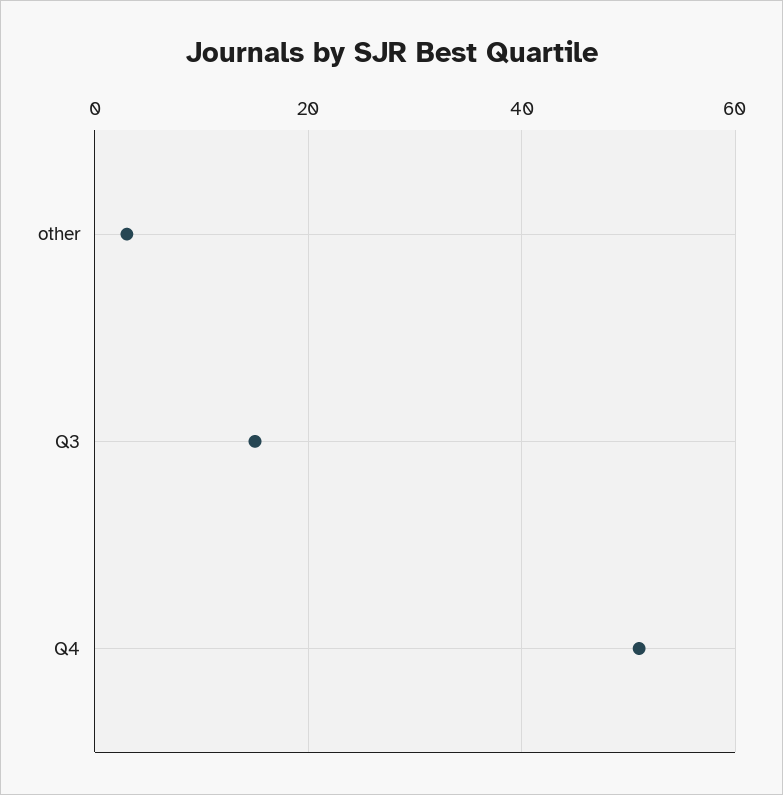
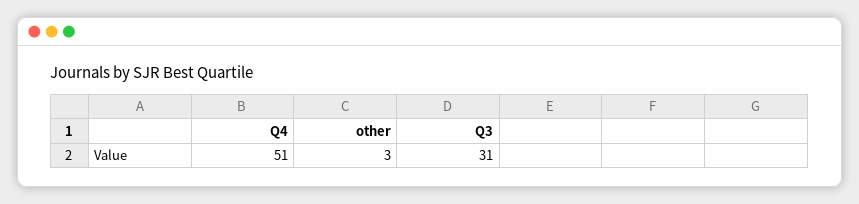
Q3: 15 -> 31

